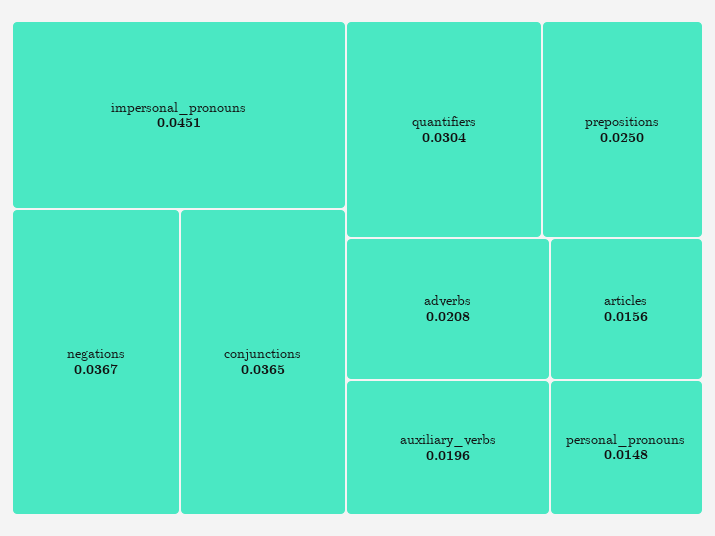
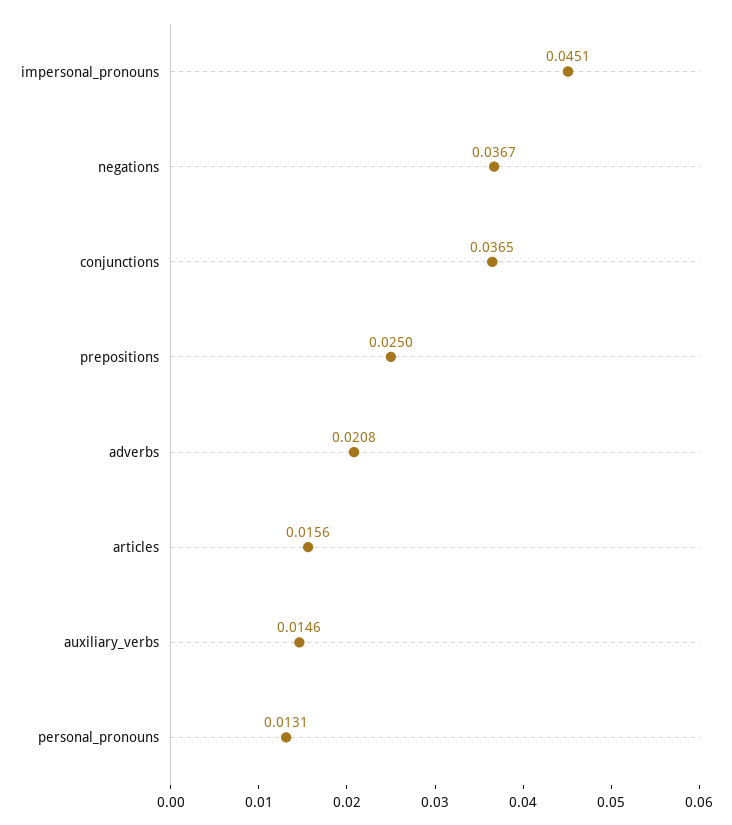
quantifiers: 0.0304 -> none
auxiliary_verbs: 0.0196 -> 0.0146
personal_pronouns: 0.0148 -> 0.0131

